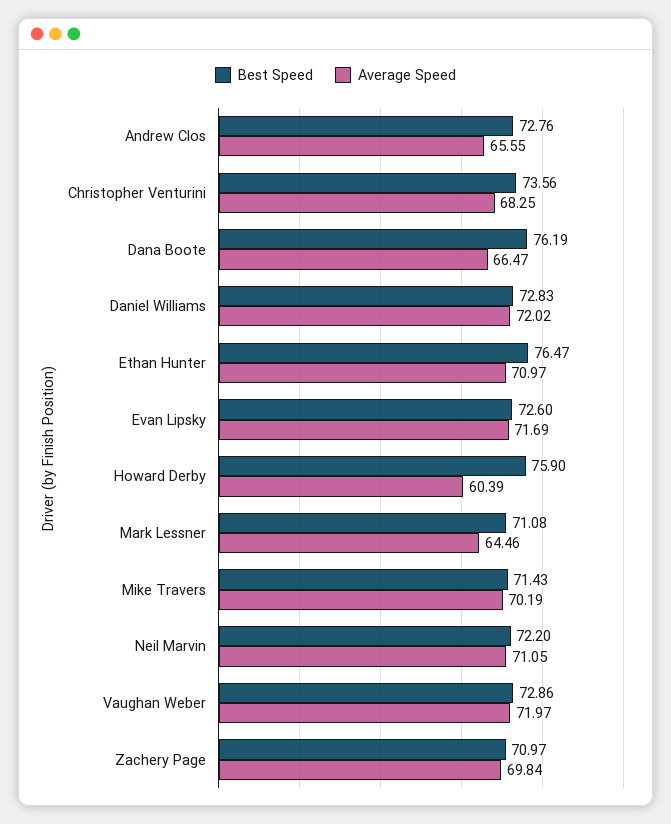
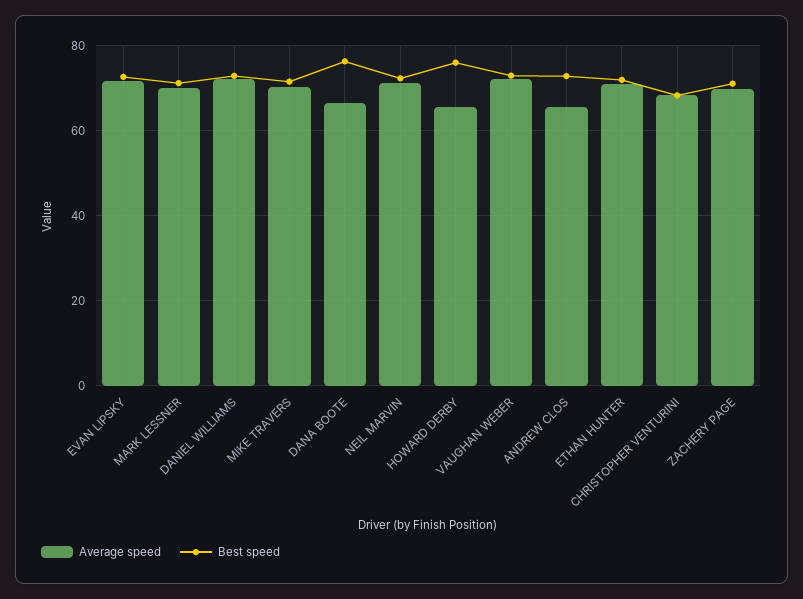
Best Speed, Christopher Venturini: 73.56 -> 68
Best Speed, Ethan Hunter: 76.47 -> 72
Average Speed, Howard Derby: 60.39 -> 66
Average Speed, Mark Lessner: 64.46 -> 70

